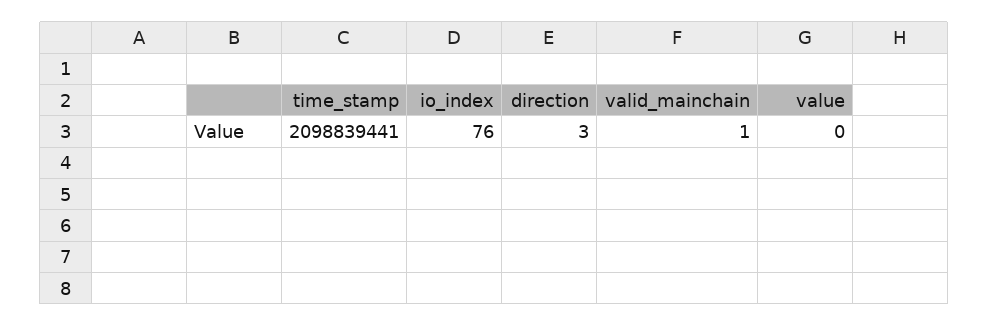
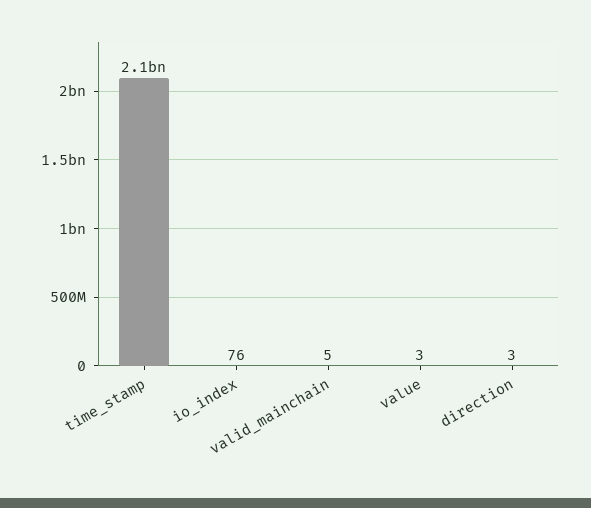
valid_mainchain: 1 -> 5
value: 0 -> 3

